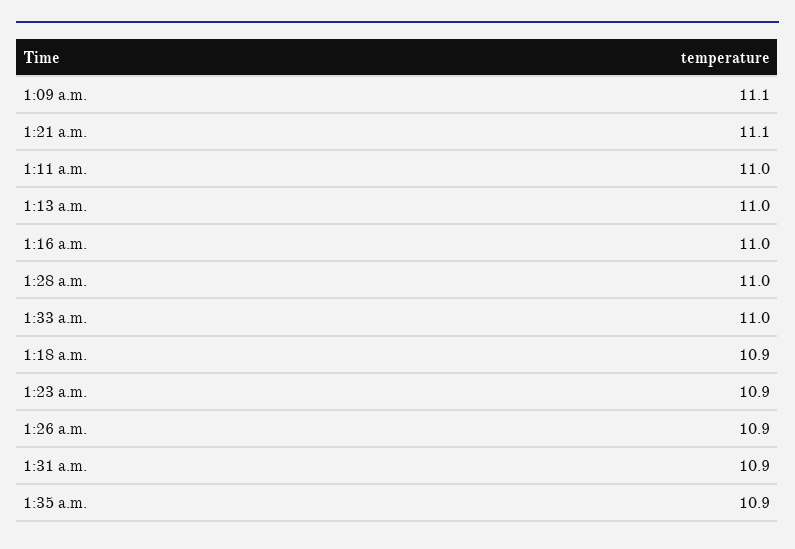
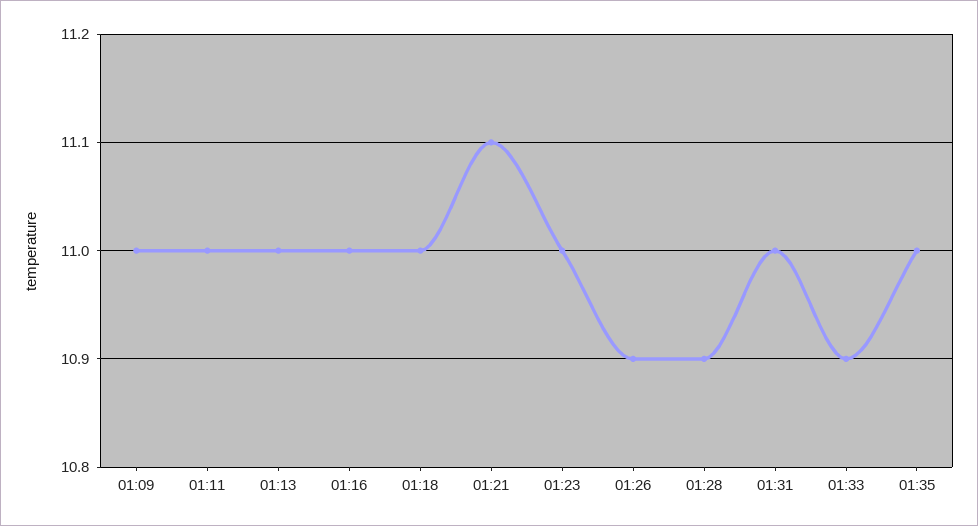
1:09 a.m.: 11.1 -> 11
1:28 a.m.: 11 -> 10.9
1:33 a.m.: 11 -> 10.9
1:18 a.m.: 10.9 -> 11
1:23 a.m.: 10.9 -> 11
1:31 a.m.: 10.9 -> 11
1:35 a.m.: 10.9 -> 11

